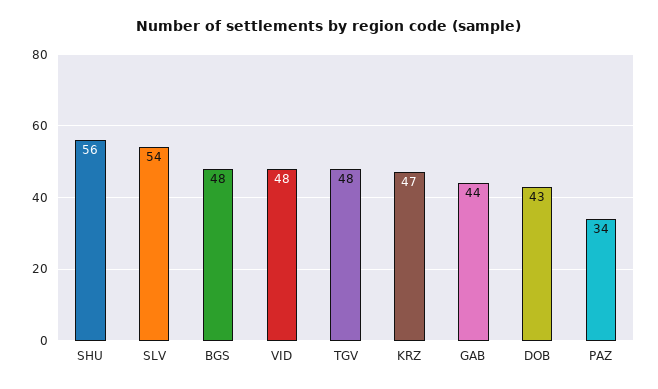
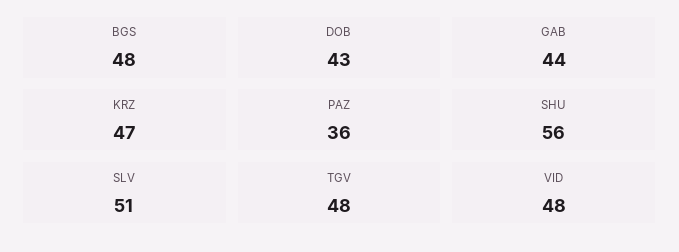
SLV: 54 -> 51
PAZ: 34 -> 36

